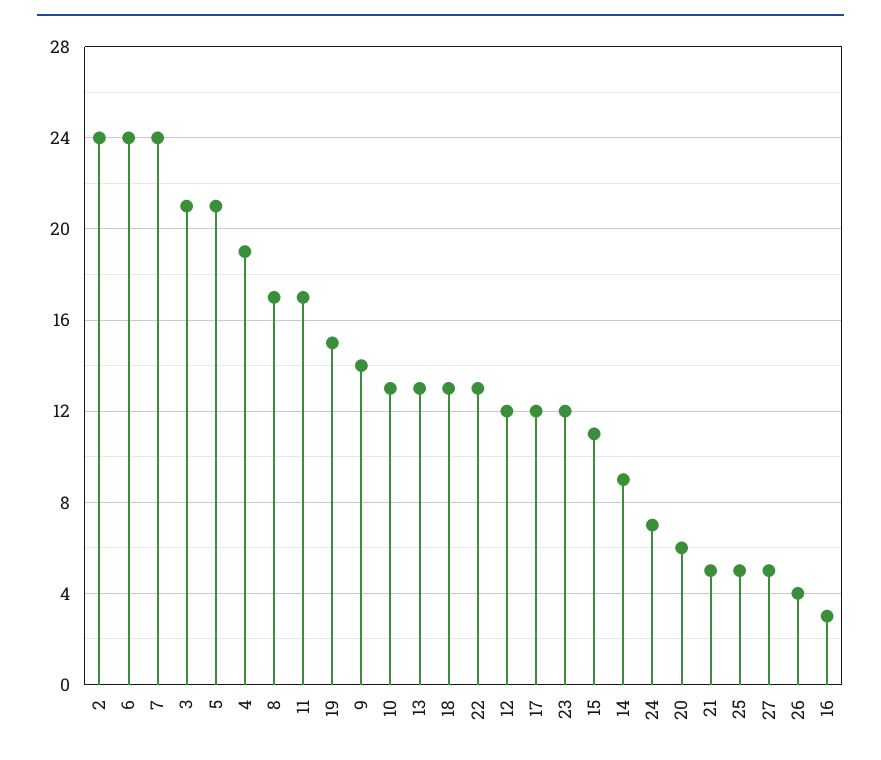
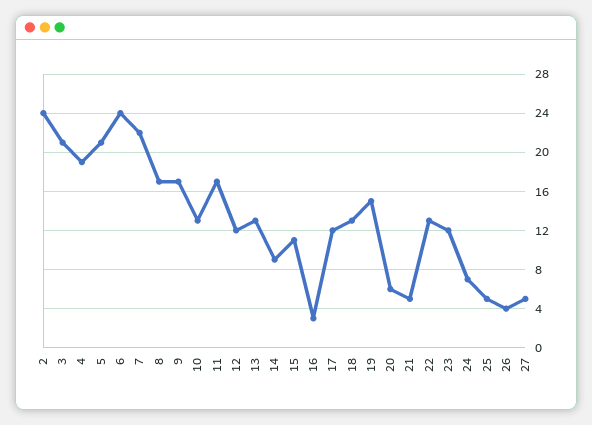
7: 24 -> 22
9: 14 -> 17

